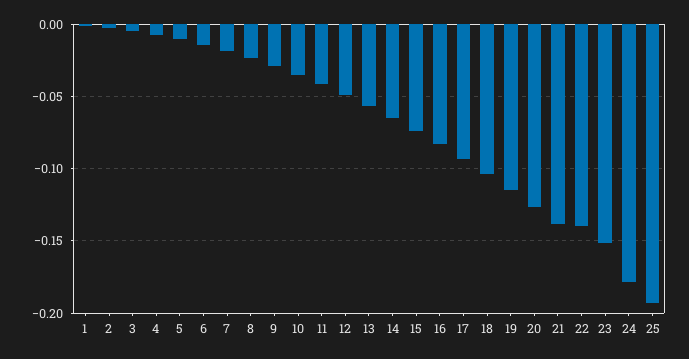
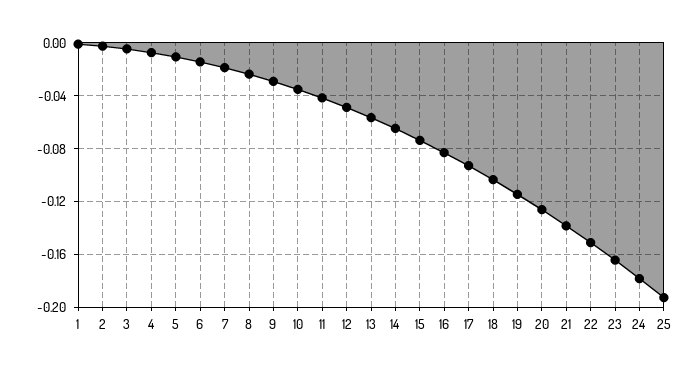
22: -0.14 -> -0.15
23: -0.15 -> -0.165

